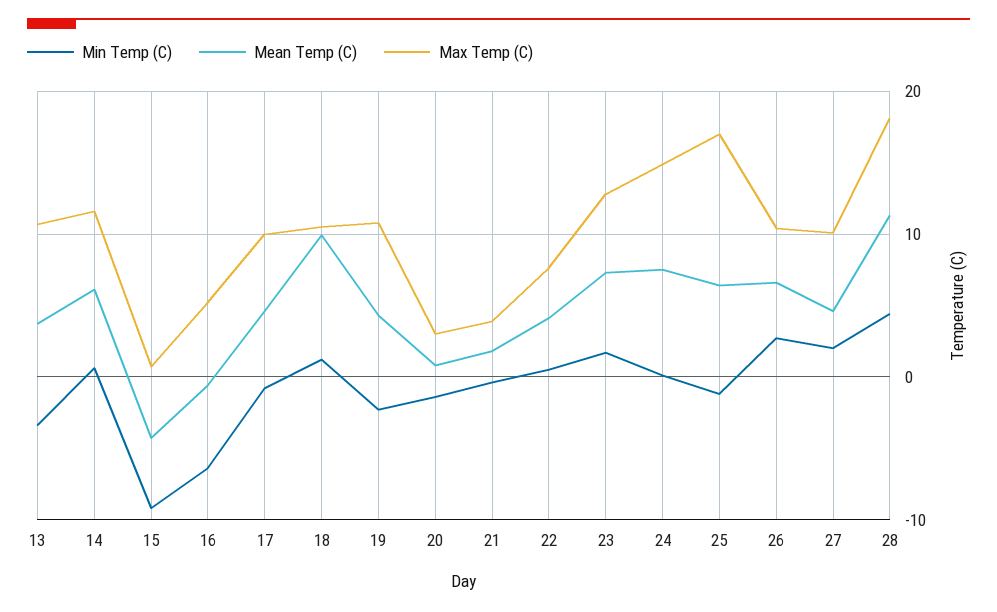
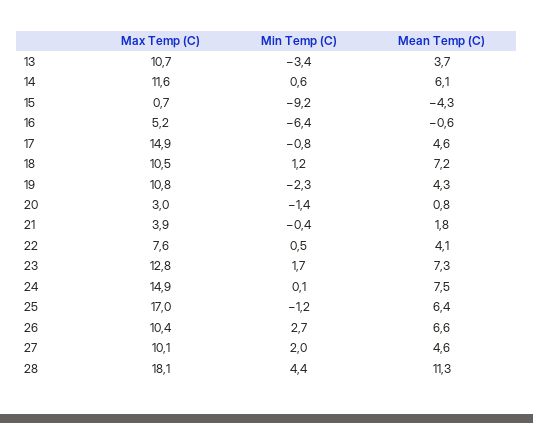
Max Temp (C), 17: 10 -> 14.9
Mean Temp (C), 18: 10 -> 7.2

